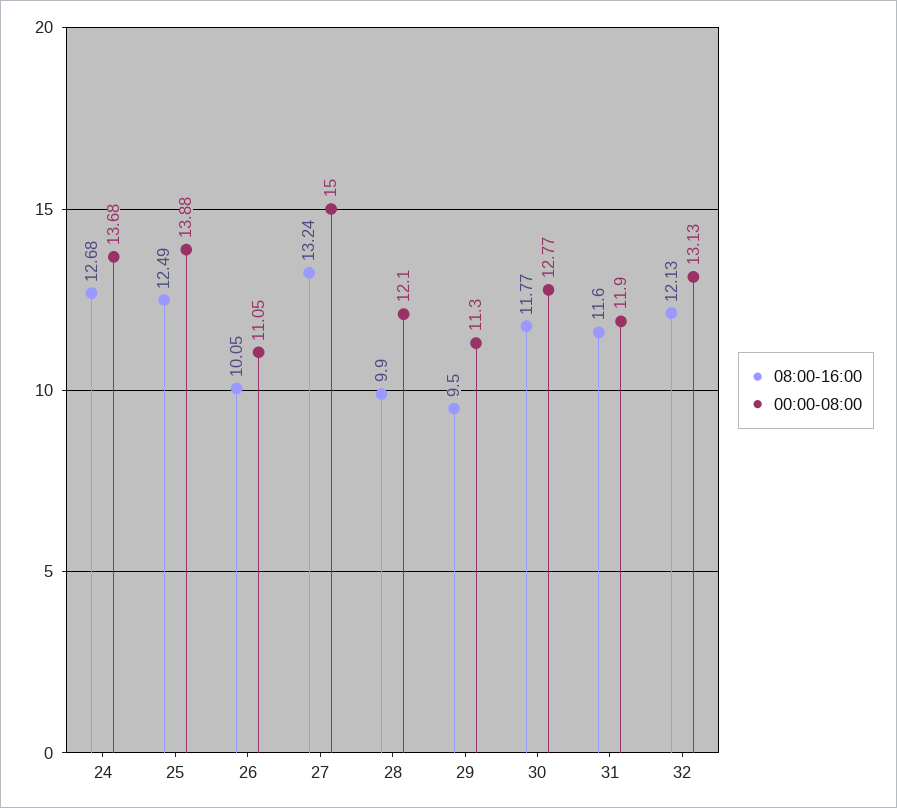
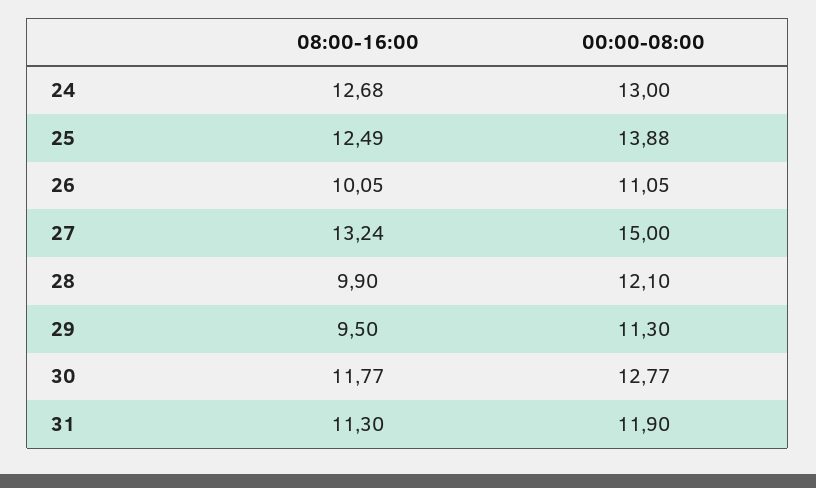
00:00-08:00, 24: 13.68 -> 13
08:00-16:00, 31: 11.6 -> 11.3
08:00-16:00, 32: 12.13 -> none
00:00-08:00, 32: 13.13 -> none

